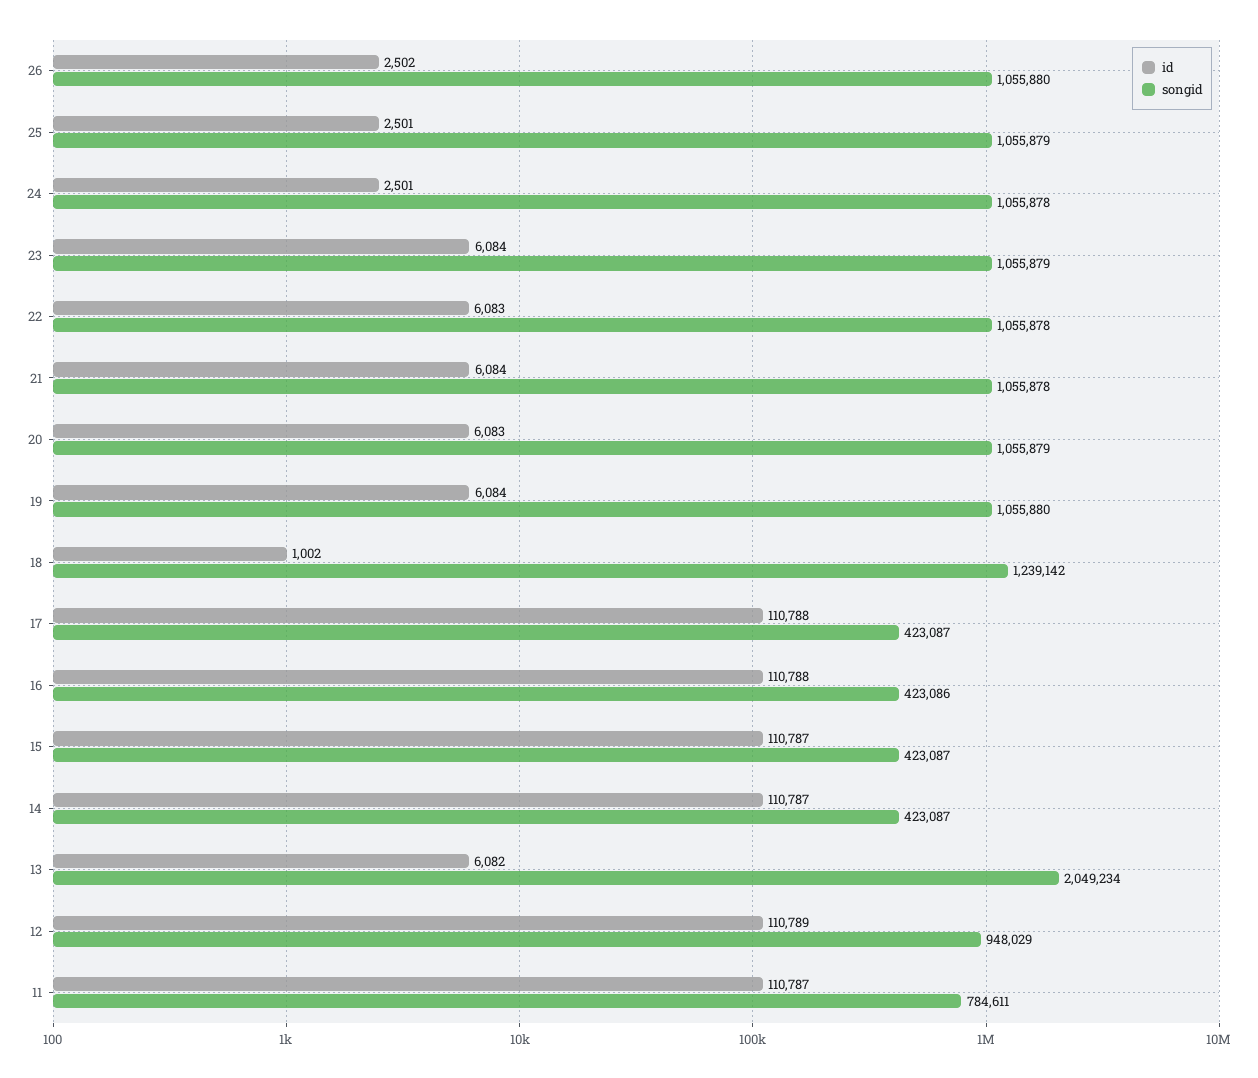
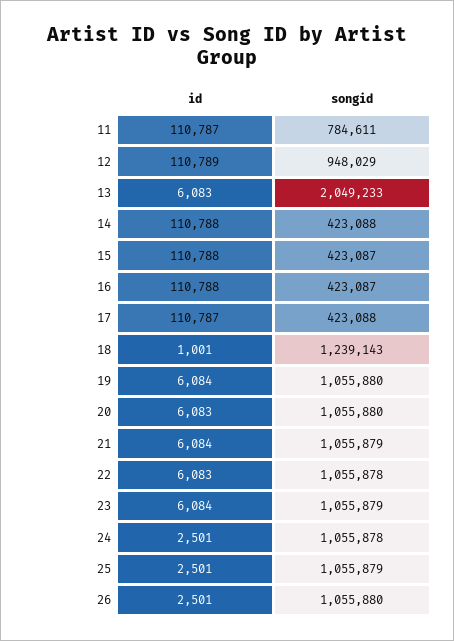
id, 26: 2502 -> 2501
songid, 21: 1055878 -> 1055879
songid, 20: 1055879 -> 1055880
id, 18: 1002 -> 1001
songid, 18: 1239142 -> 1239143
id, 17: 110788 -> 110787
songid, 17: 423087 -> 423088
songid, 16: 423086 -> 423087
id, 15: 110787 -> 110788
id, 14: 110787 -> 110788
songid, 14: 423087 -> 423088
id, 13: 6082 -> 6083
songid, 13: 2049234 -> 2049233

